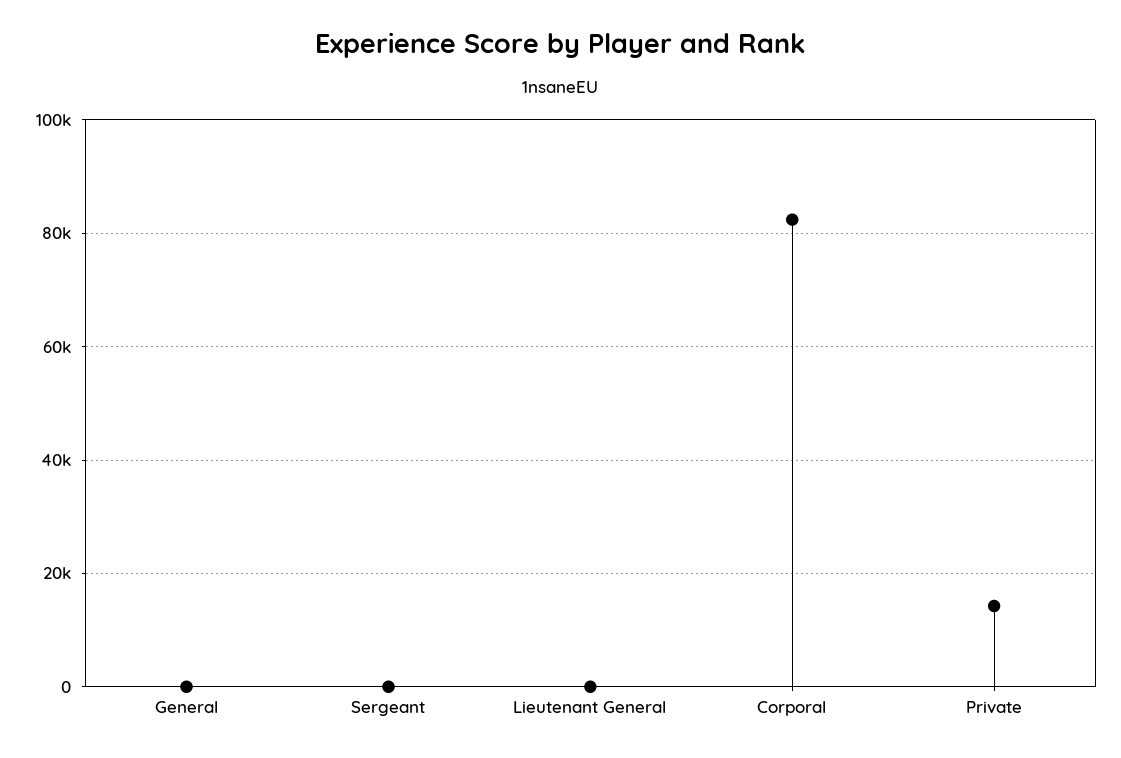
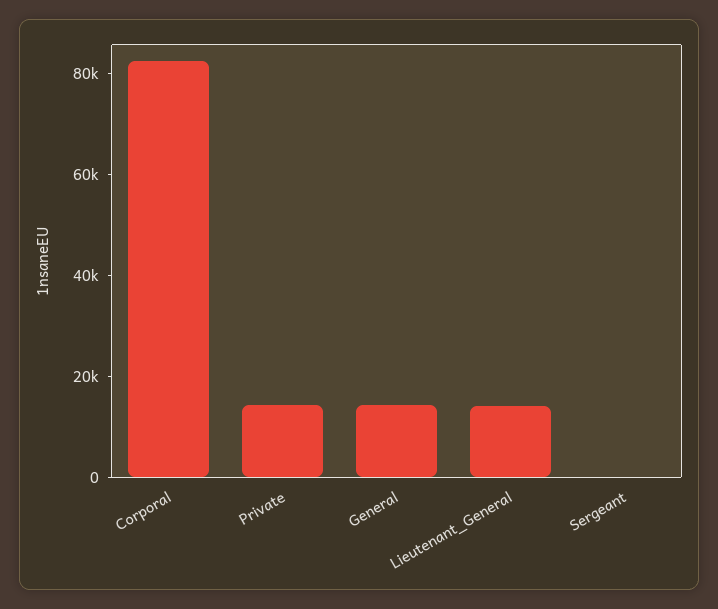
General: 0 -> 15000
Lieutenant General: 0 -> 15000

